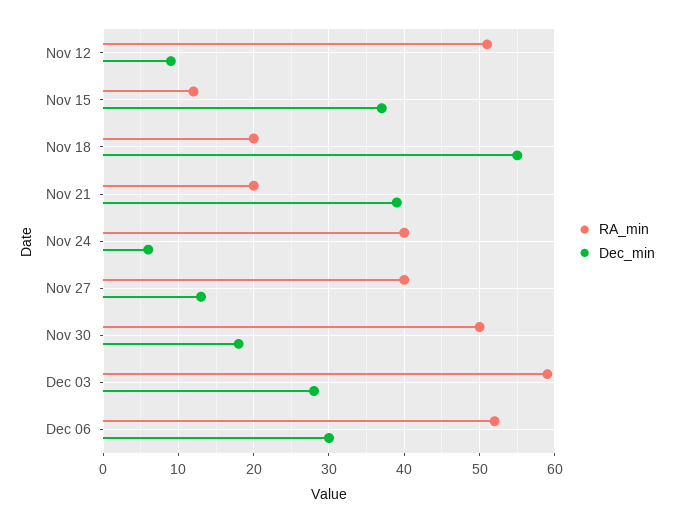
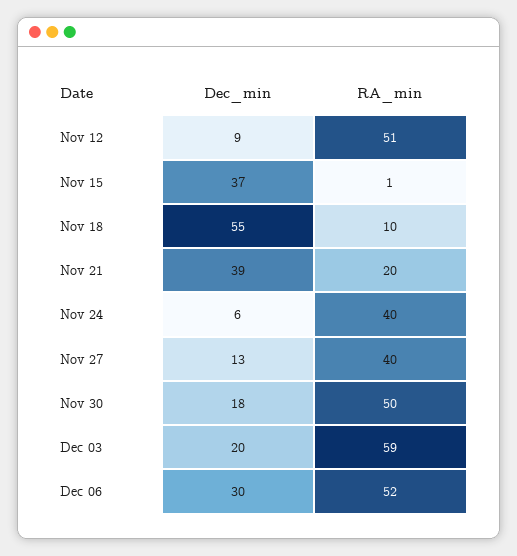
RA_min, Nov 15: 12 -> 1
RA_min, Nov 18: 20 -> 10
Dec_min, Dec 03: 28 -> 20

